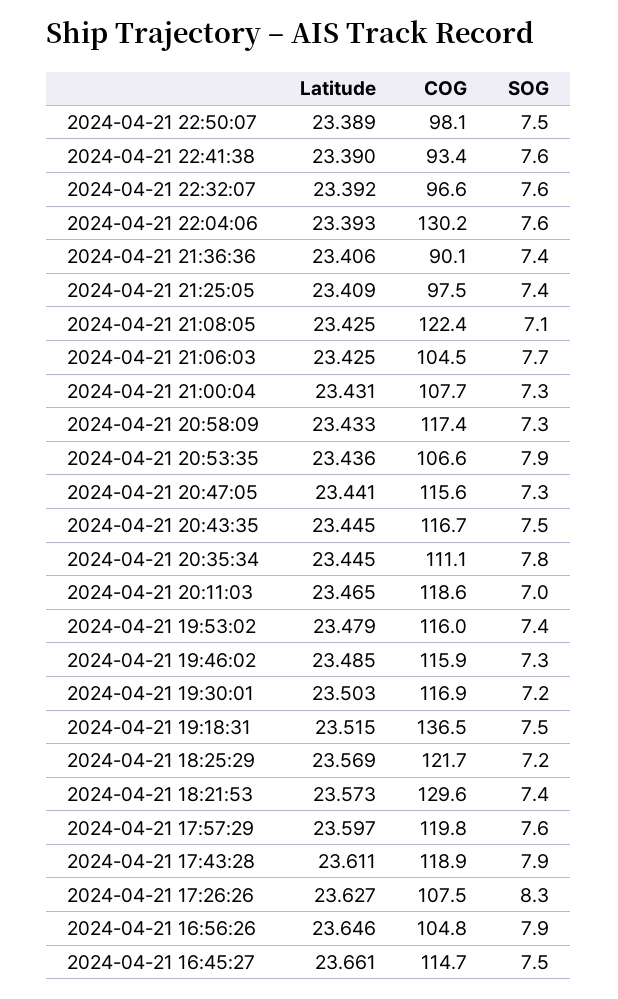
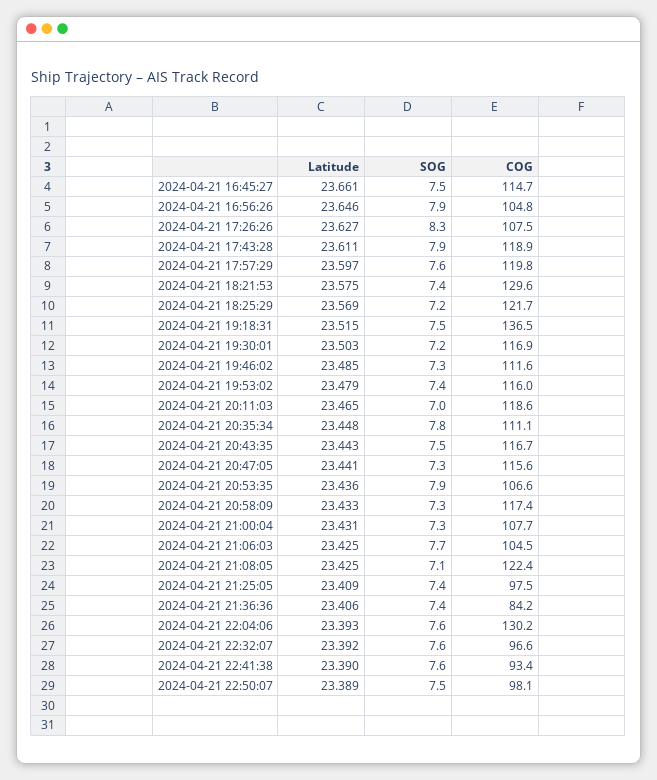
COG, 2024-04-21 21:36:36: 90.1 -> 84.2
Latitude, 2024-04-21 20:43:35: 23.445 -> 23.443
Latitude, 2024-04-21 20:35:34: 23.445 -> 23.448
COG, 2024-04-21 19:46:02: 115.9 -> 111.6
Latitude, 2024-04-21 18:21:53: 23.573 -> 23.575

